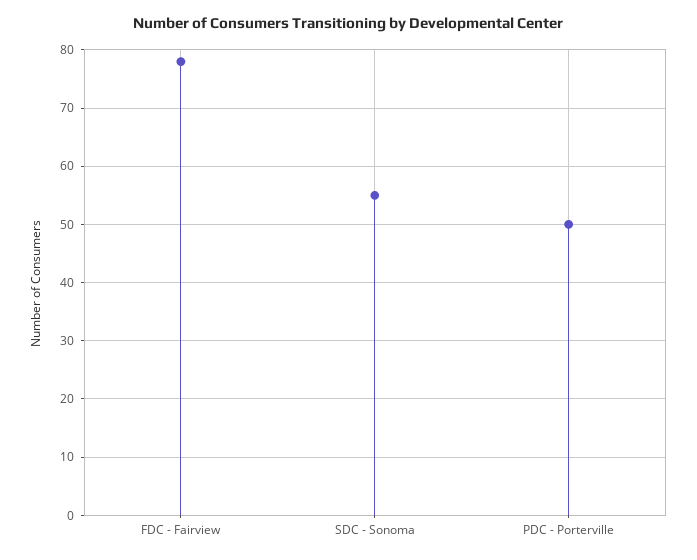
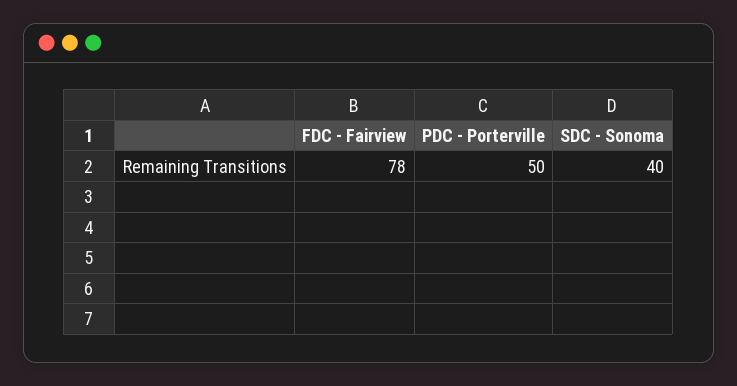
SDC - Sonoma: 55 -> 40

